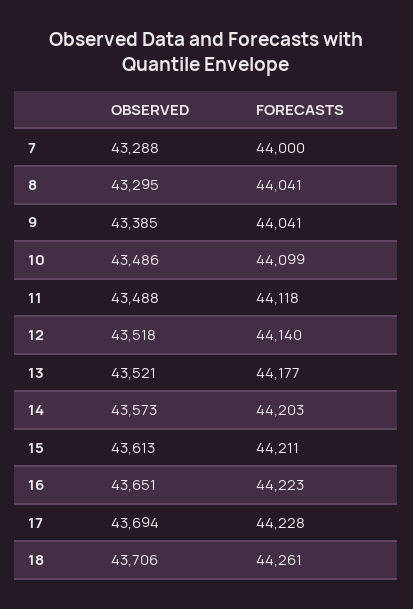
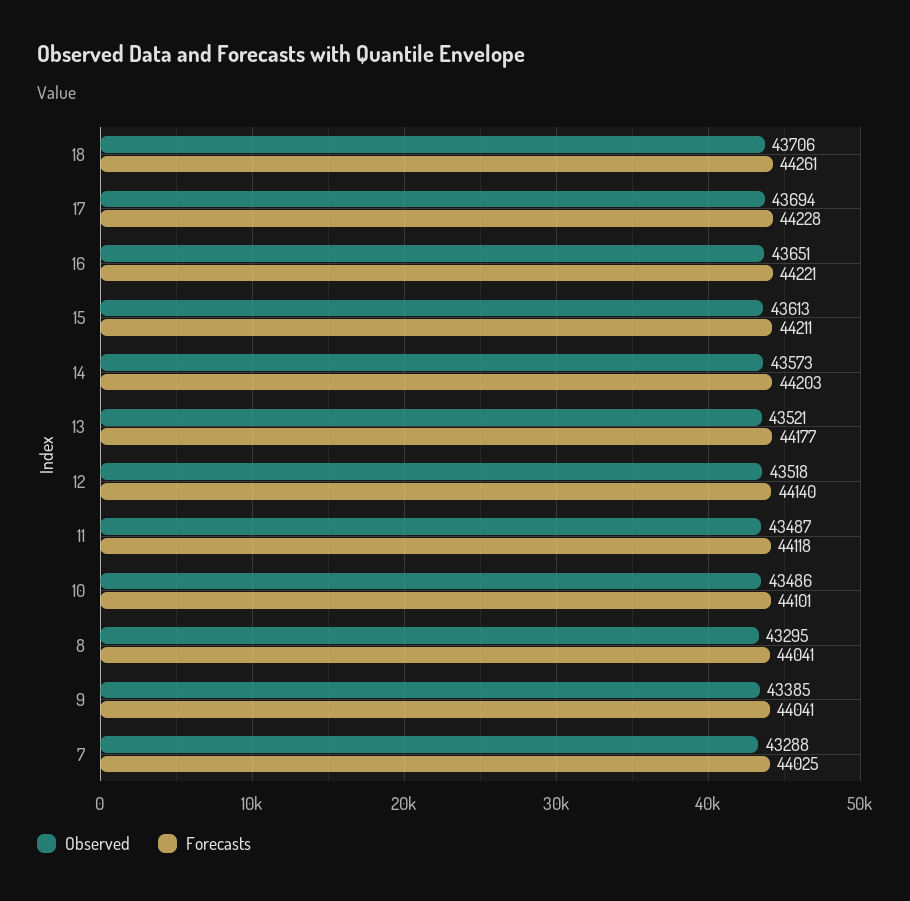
FORECASTS, 7: 44000 -> 44025
FORECASTS, 10: 44099 -> 44101
OBSERVED, 11: 43488 -> 43487
FORECASTS, 16: 44223 -> 44221

